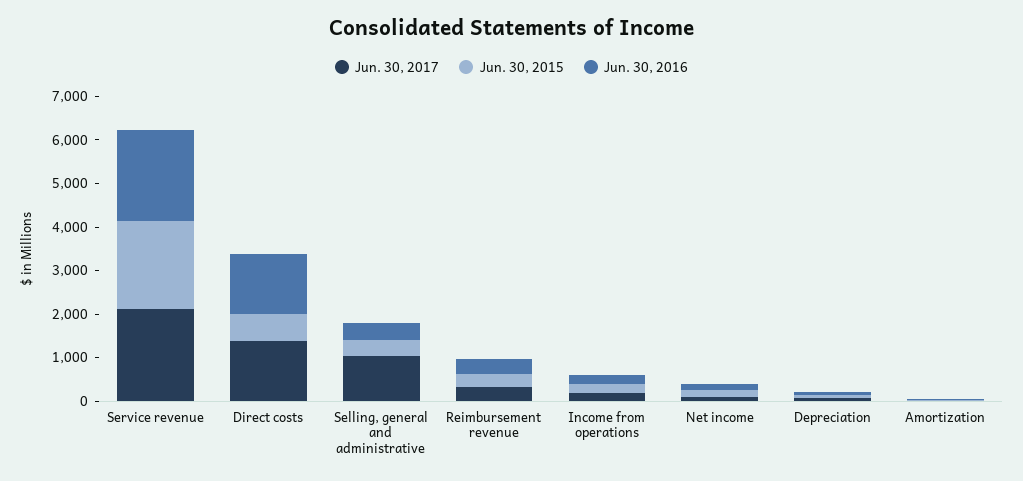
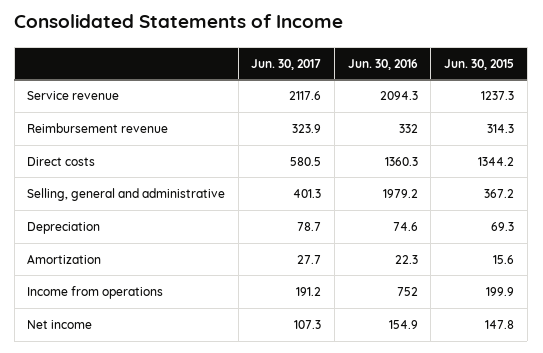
Jun. 30, 2015, Service revenue: 2000 -> 1237.3
Jun. 30, 2017, Direct costs: 1400 -> 580.5
Jun. 30, 2015, Direct costs: 600 -> 1344.2
Jun. 30, 2017, Selling, general and administrative: 1000 -> 401.3
Jun. 30, 2016, Selling, general and administrative: 400 -> 1979.2
Jun. 30, 2016, Income from operations: 200 -> 752

